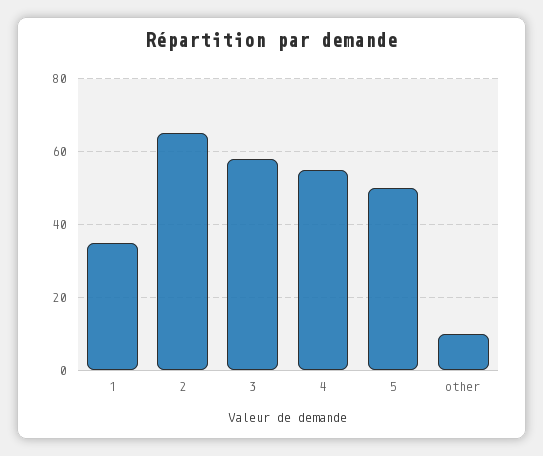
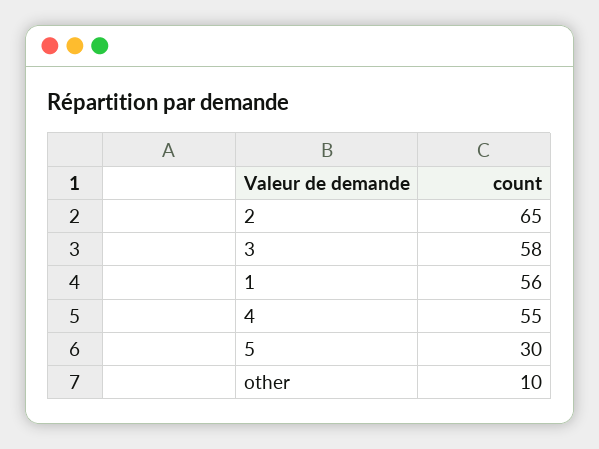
1: 35 -> 56
5: 50 -> 30

